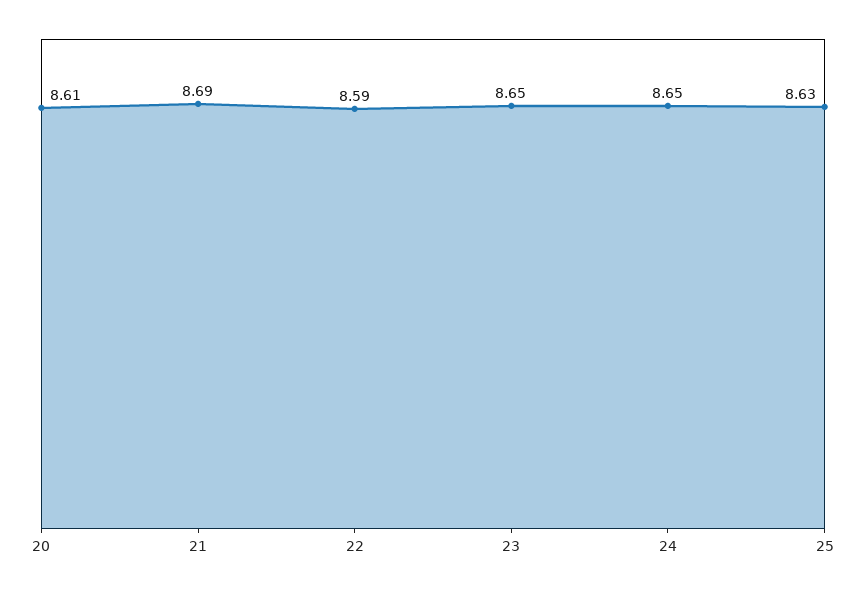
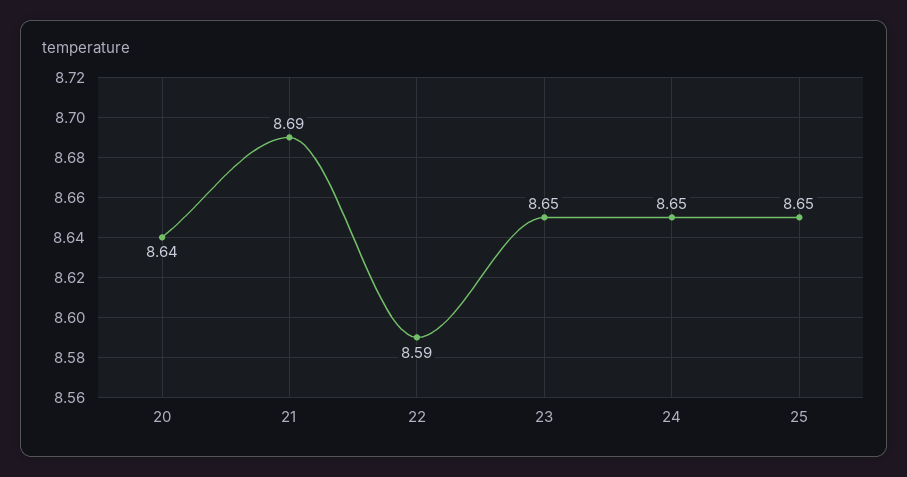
20: 8.61 -> 8.64
25: 8.63 -> 8.65

